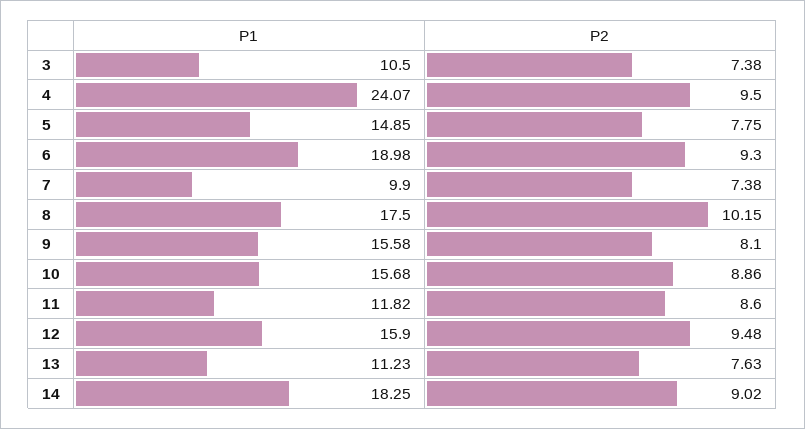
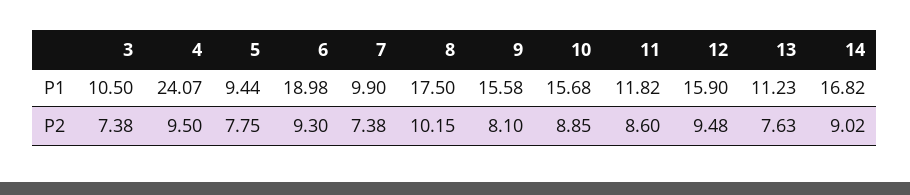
P1, 5: 14.85 -> 9.44
P2, 10: 8.86 -> 8.85
P1, 14: 18.25 -> 16.82

